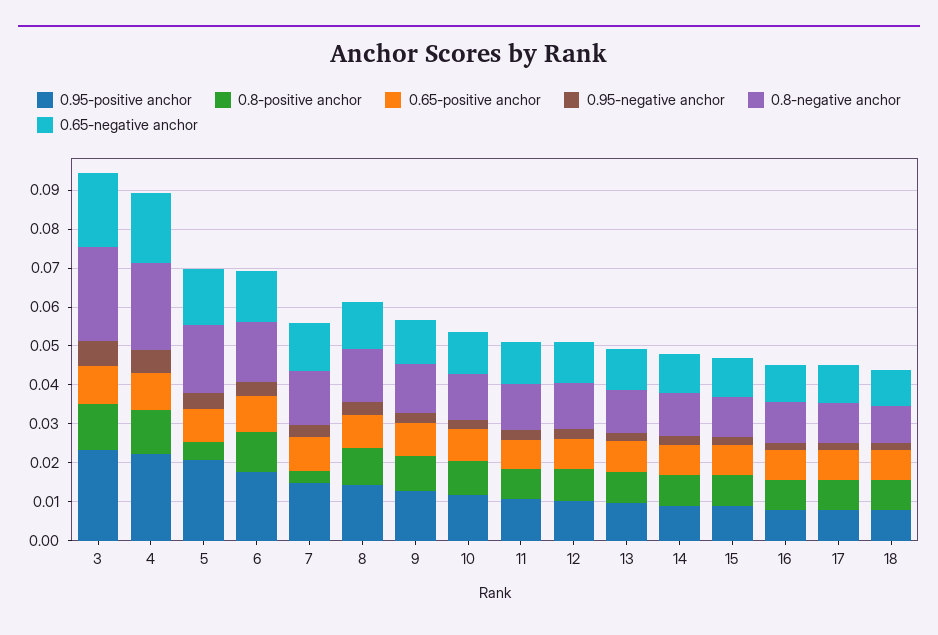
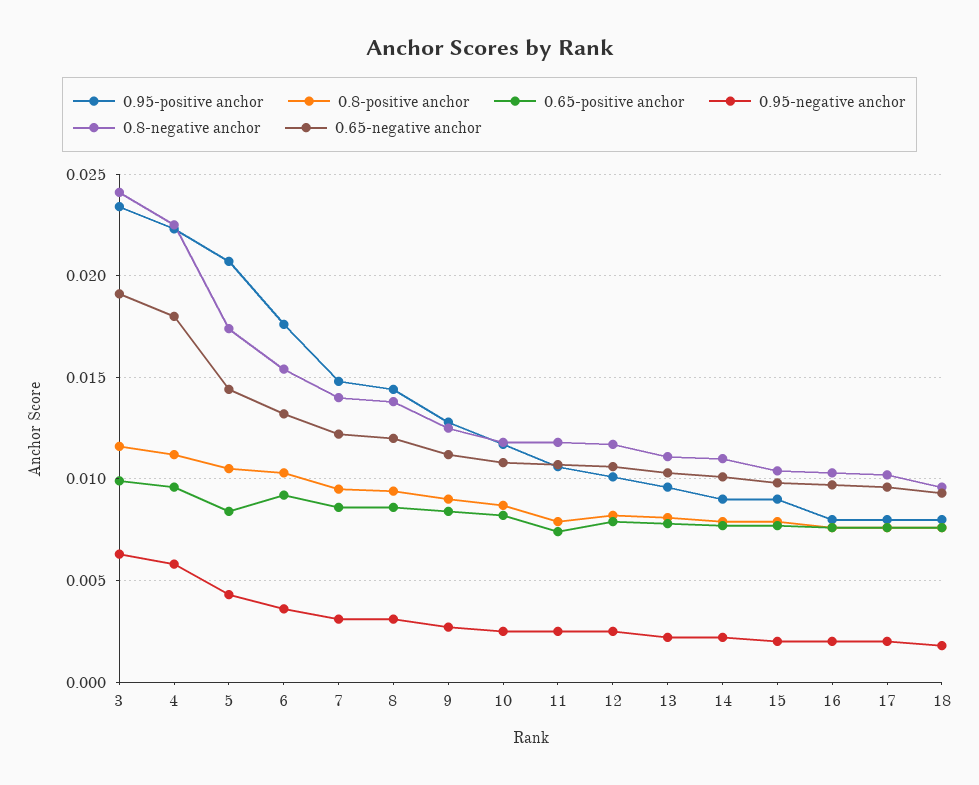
0.8-positive anchor, 5: 0.005 -> 0.0105
0.8-positive anchor, 7: 0.0025 -> 0.0095

